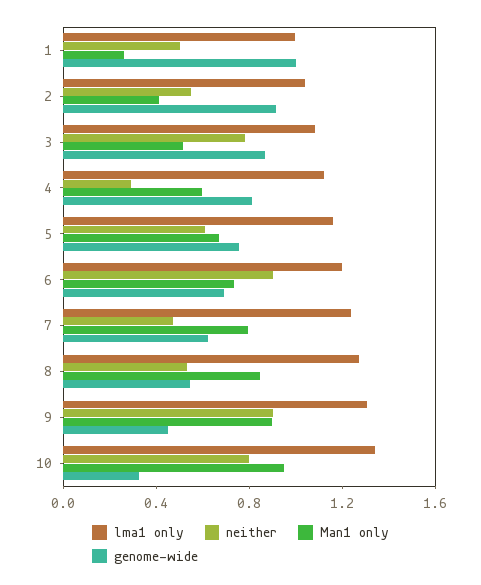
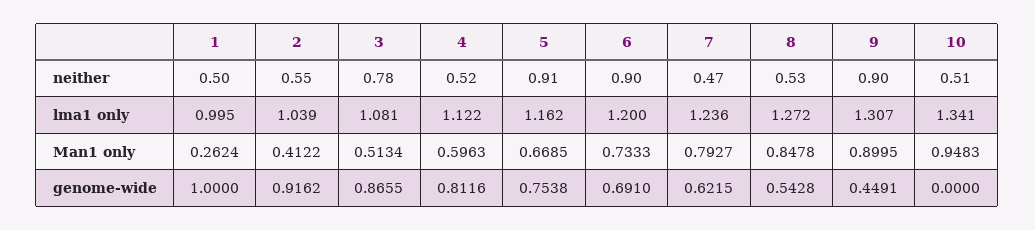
neither, 4: 0.3 -> 0.52
neither, 5: 0.6 -> 0.91
neither, 10: 0.8 -> 0.51
genome-wide, 10: 0.3 -> 0

